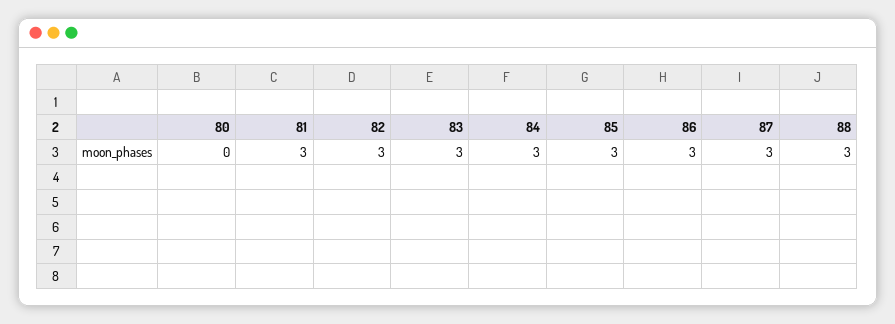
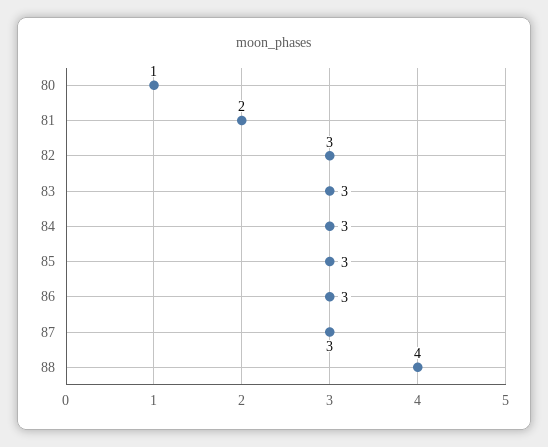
80: 0 -> 1
81: 3 -> 2
88: 3 -> 4

